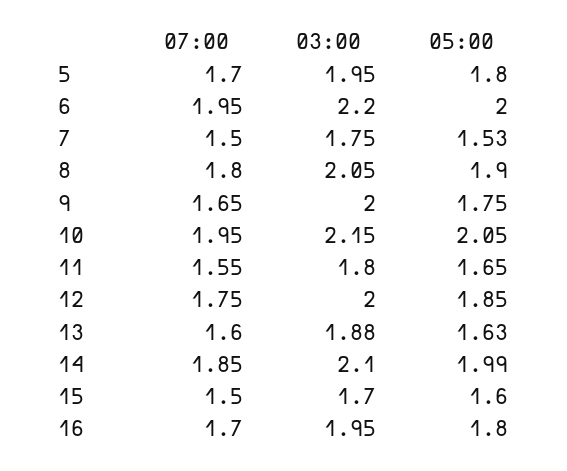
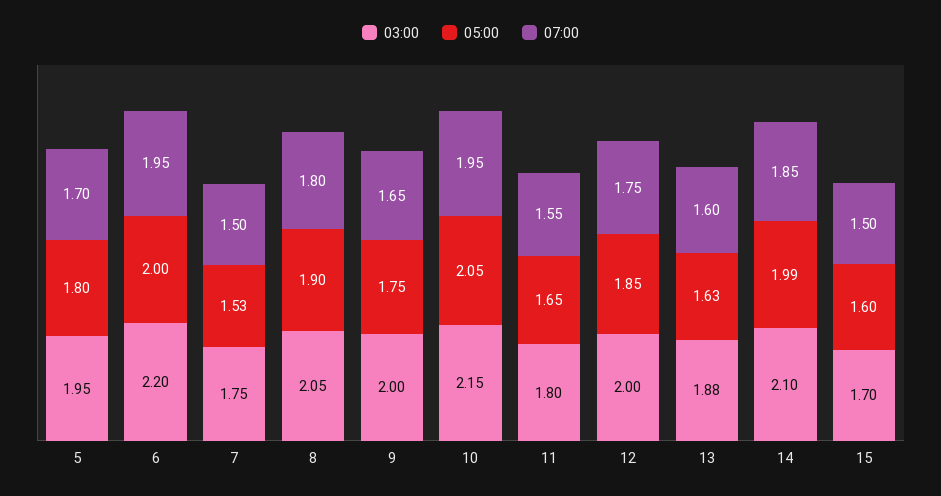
07:00, 16: 1.7 -> none
03:00, 16: 1.95 -> none
05:00, 16: 1.8 -> none

